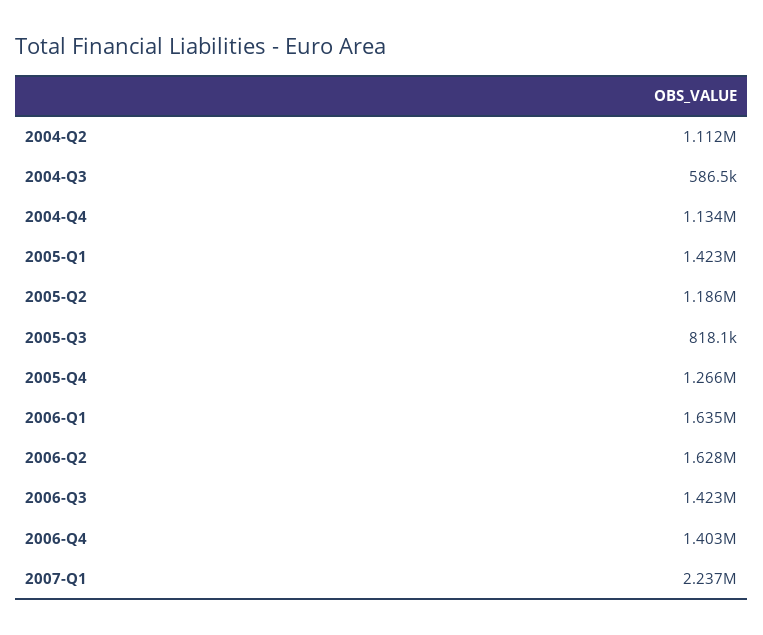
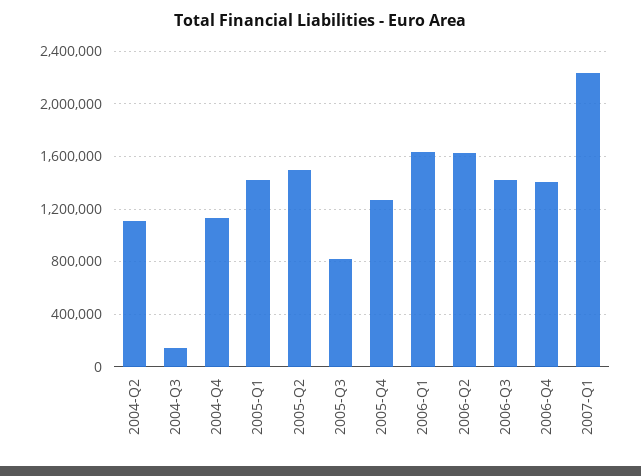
2004-Q3: 586500 -> 150000
2005-Q2: 1186000 -> 1500000

